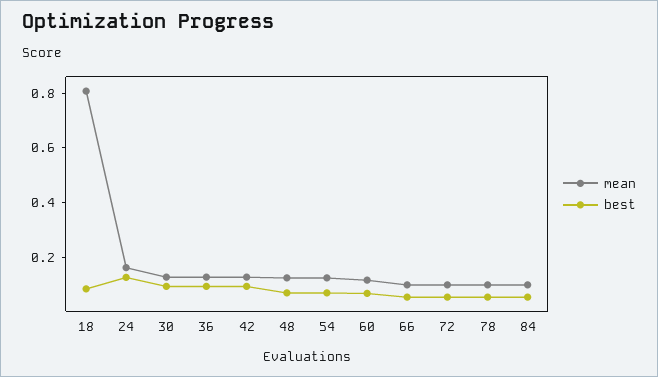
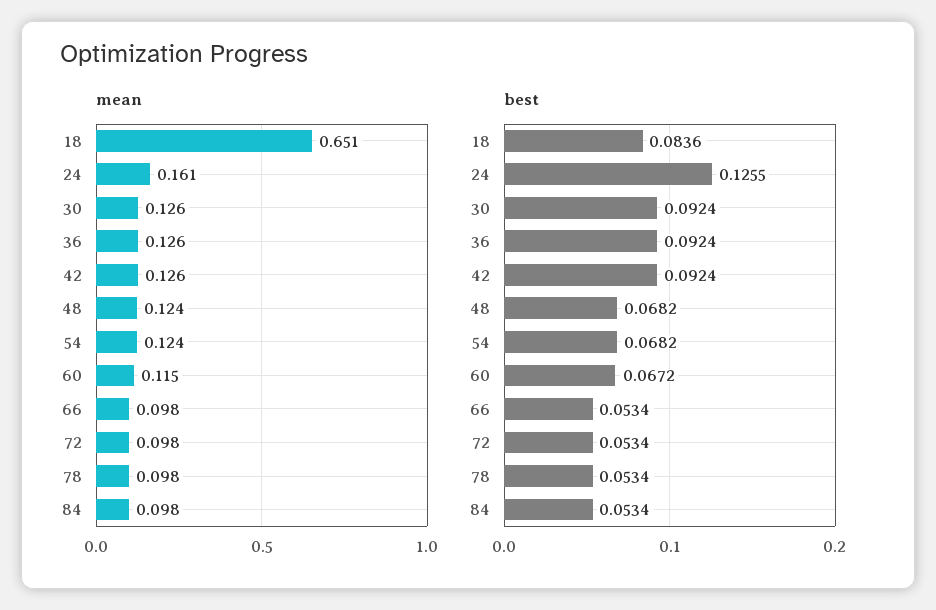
mean, 18: 0.8 -> 0.651

